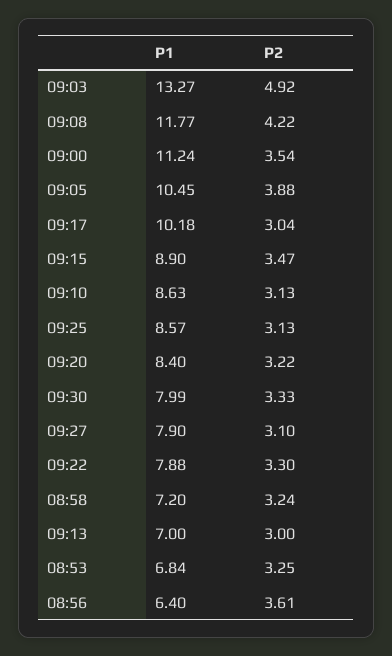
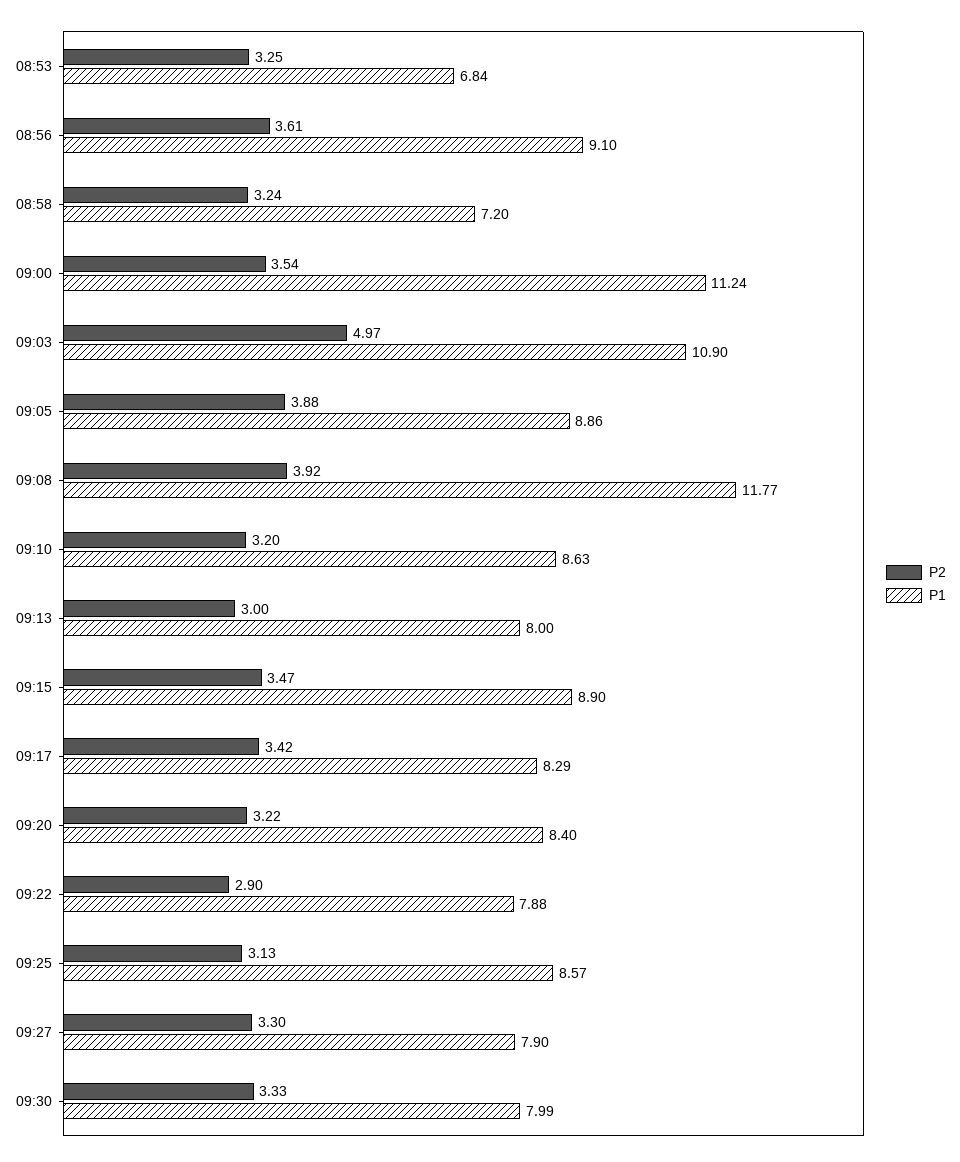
P1, 09:03: 13.27 -> 10.9
P2, 09:03: 4.92 -> 4.97
P2, 09:08: 4.22 -> 3.92
P1, 09:05: 10.45 -> 8.86
P1, 09:17: 10.18 -> 8.29
P2, 09:17: 3.04 -> 3.42
P2, 09:10: 3.13 -> 3.2
P2, 09:27: 3.1 -> 3.3
P2, 09:22: 3.3 -> 2.9
P1, 09:13: 7 -> 8
P1, 08:56: 6.4 -> 9.1

